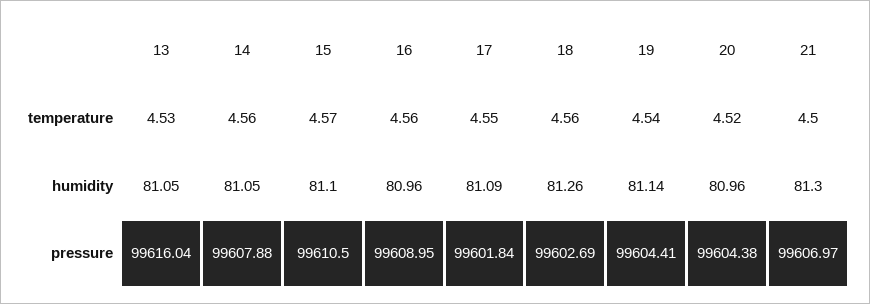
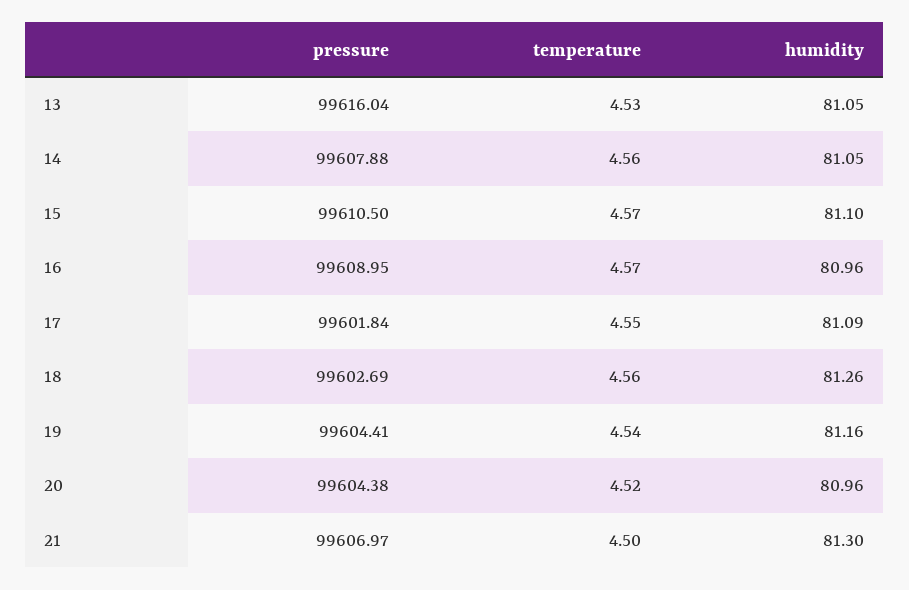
16, temperature: 4.56 -> 4.57
19, humidity: 81.14 -> 81.16

